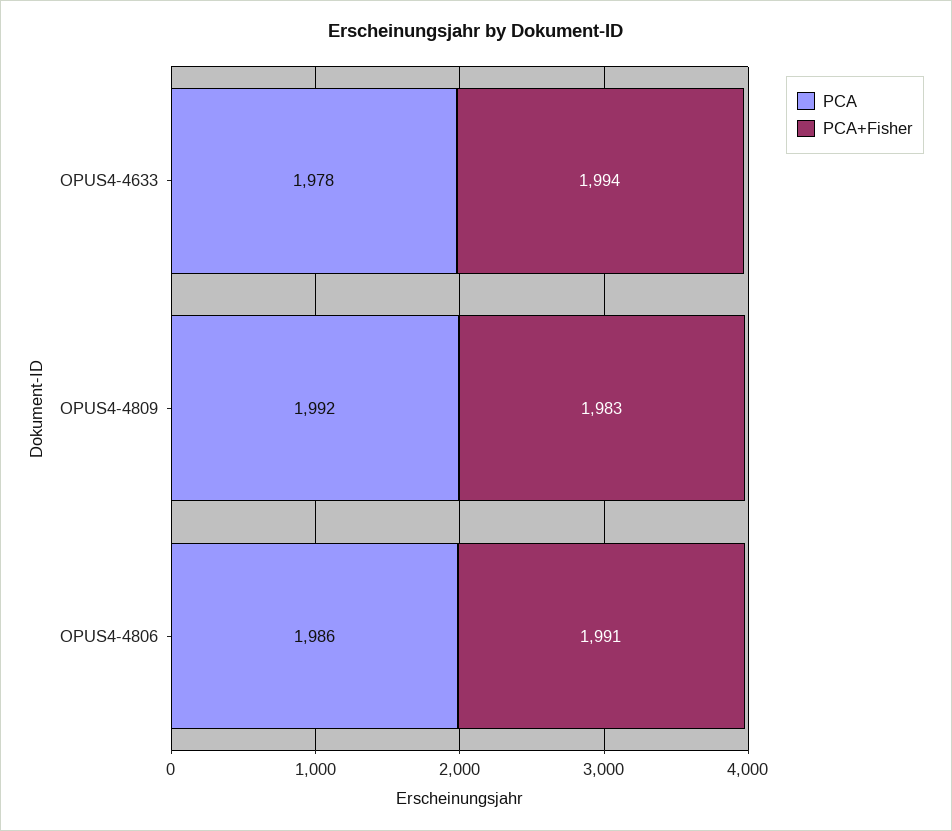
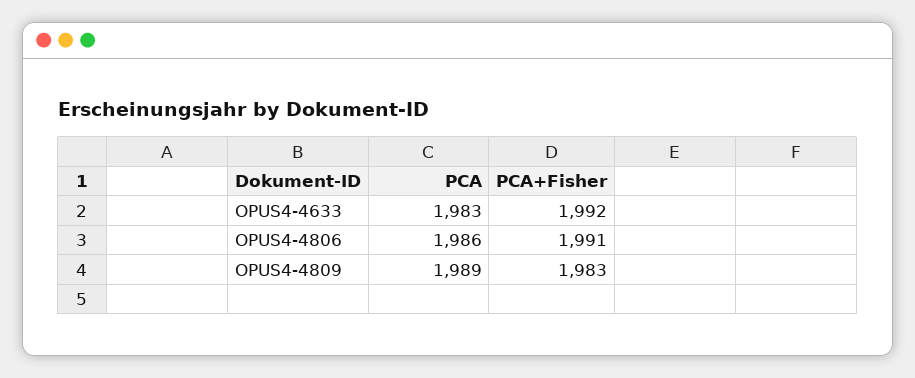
PCA, OPUS4-4633: 1978 -> 1983
PCA+Fisher, OPUS4-4633: 1994 -> 1992
PCA, OPUS4-4809: 1992 -> 1989

